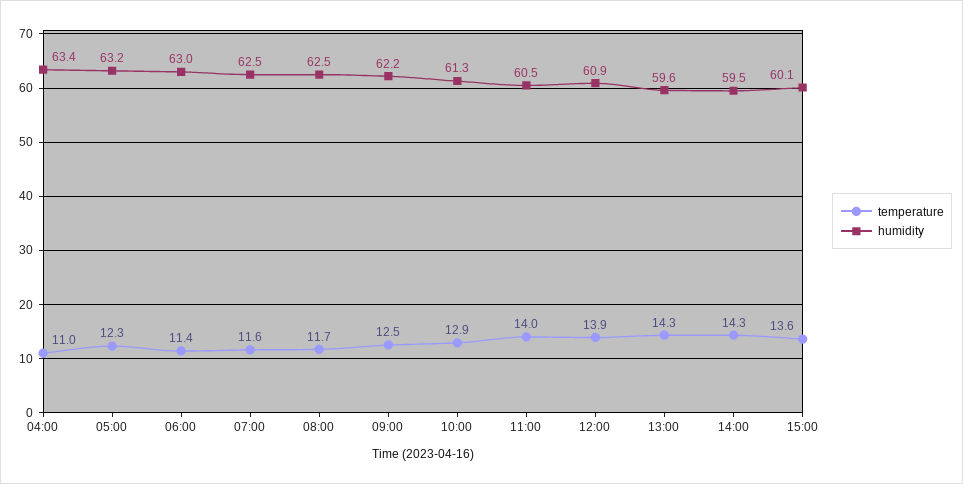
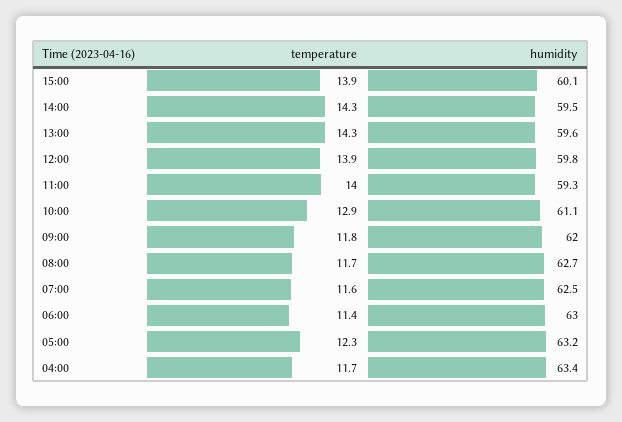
temperature, 04:00: 11 -> 11.7
humidity, 08:00: 62.5 -> 62.7
temperature, 09:00: 12.5 -> 11.8
humidity, 09:00: 62.2 -> 62
humidity, 10:00: 61.3 -> 61.1
humidity, 11:00: 60.5 -> 59.3
humidity, 12:00: 60.9 -> 59.8
temperature, 15:00: 13.6 -> 13.9

